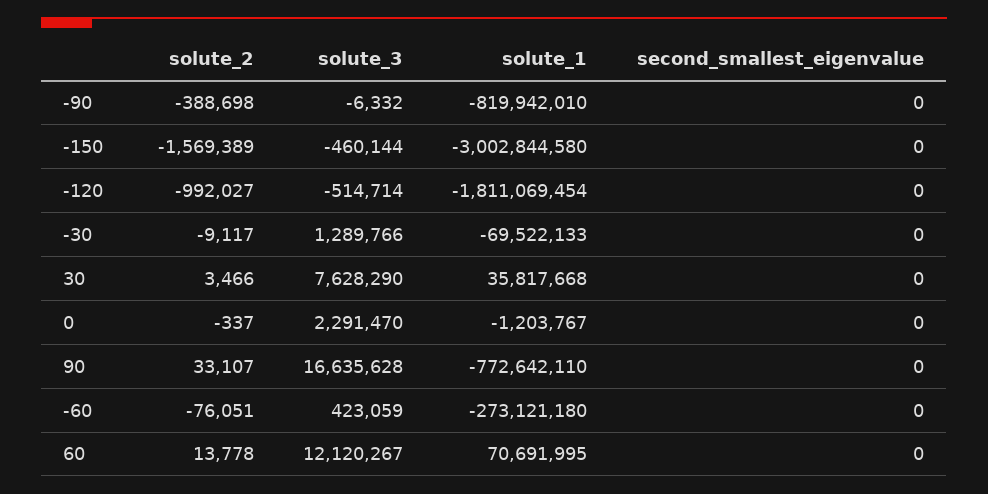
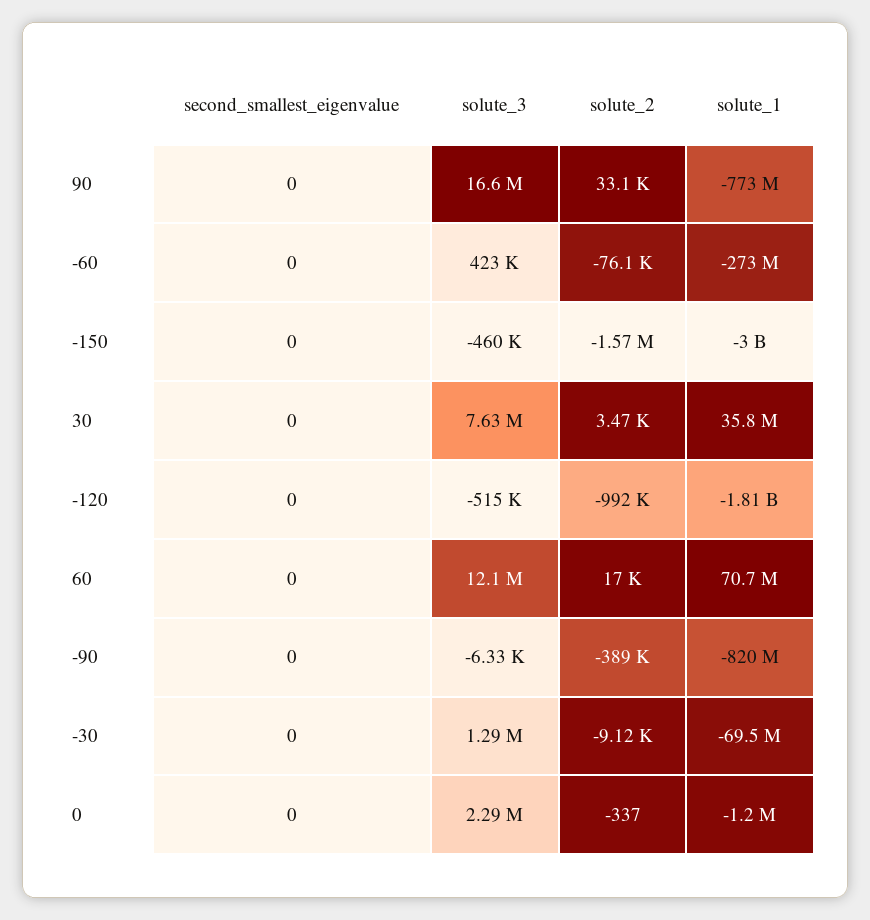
solute_2, 60: 13778 -> 17000

